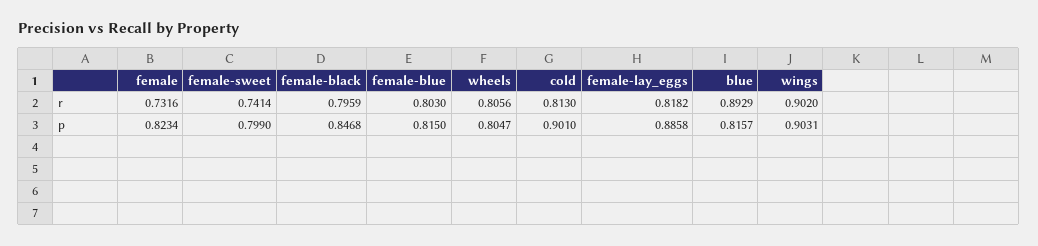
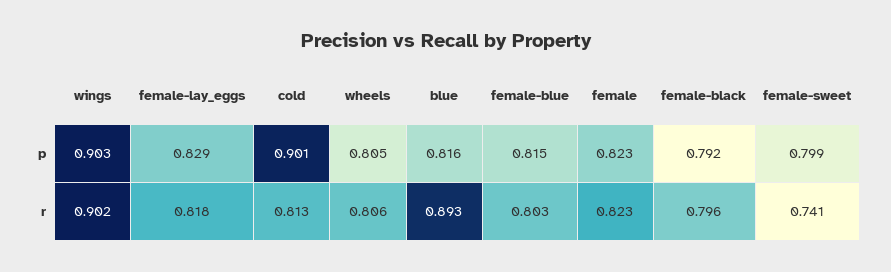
female, r: 0.7316 -> 0.823
female-black, p: 0.8468 -> 0.792
female-lay_eggs, p: 0.8858 -> 0.829

